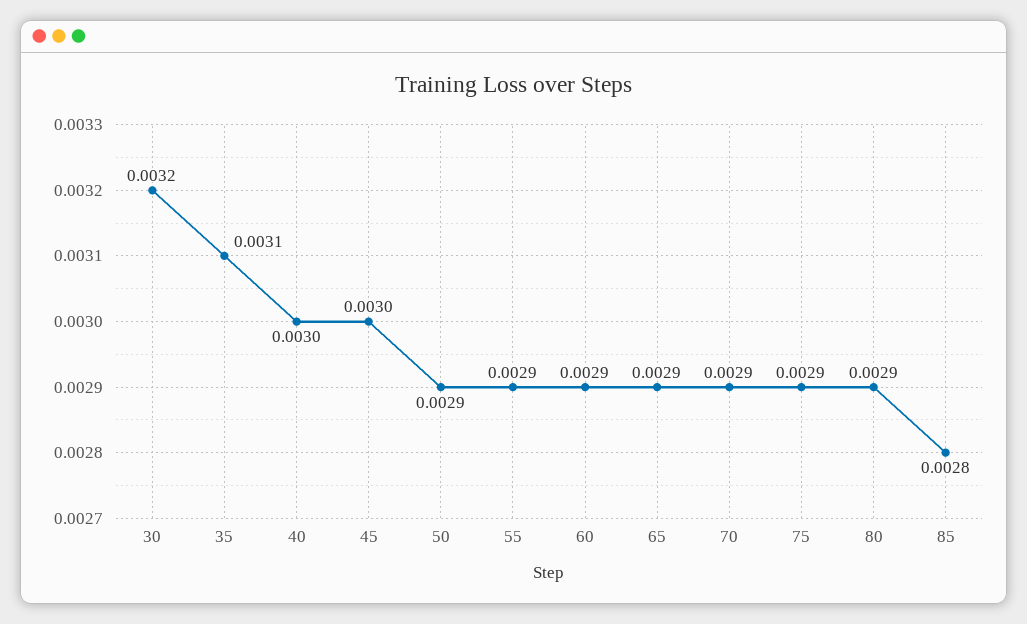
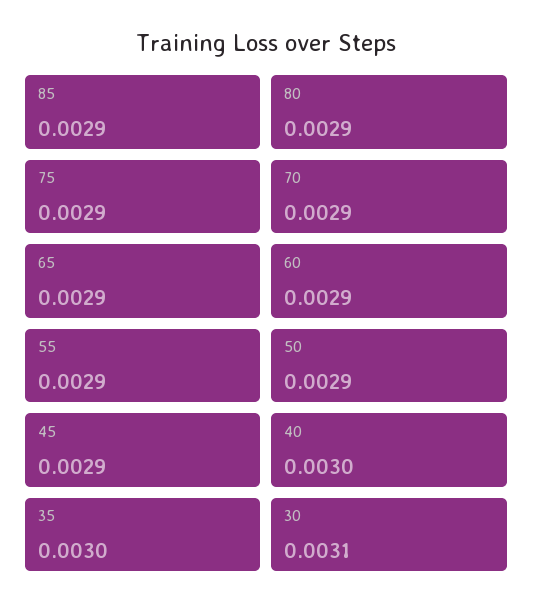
30: 0.0032 -> 0.0031
35: 0.0031 -> 0.003
45: 0.003 -> 0.0029
85: 0.0028 -> 0.0029

